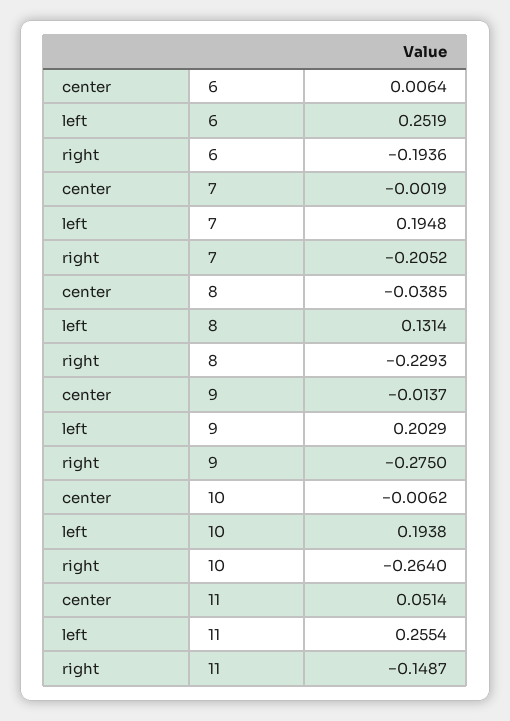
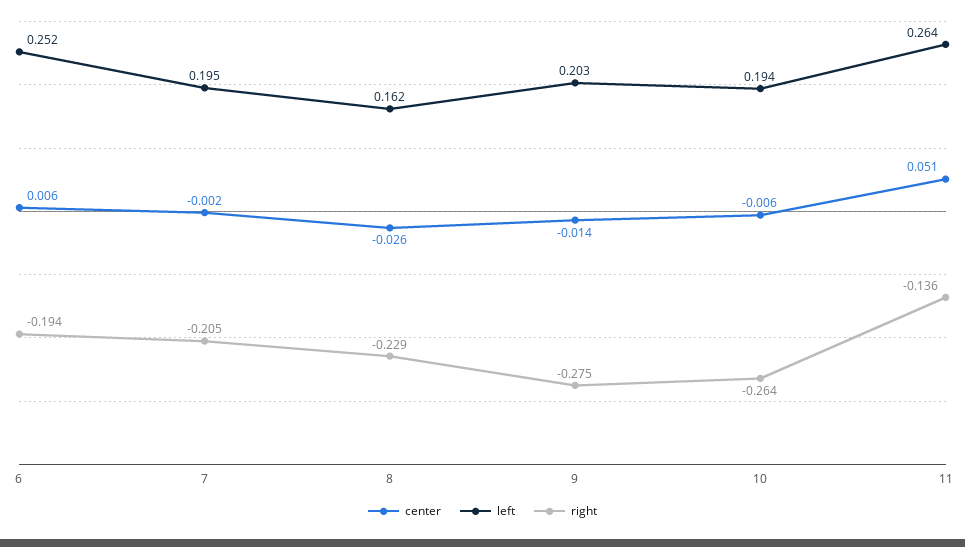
center, 8: -0.0385 -> -0.026
left, 8: 0.1314 -> 0.162
left, 11: 0.2554 -> 0.264
right, 11: -0.1487 -> -0.136

